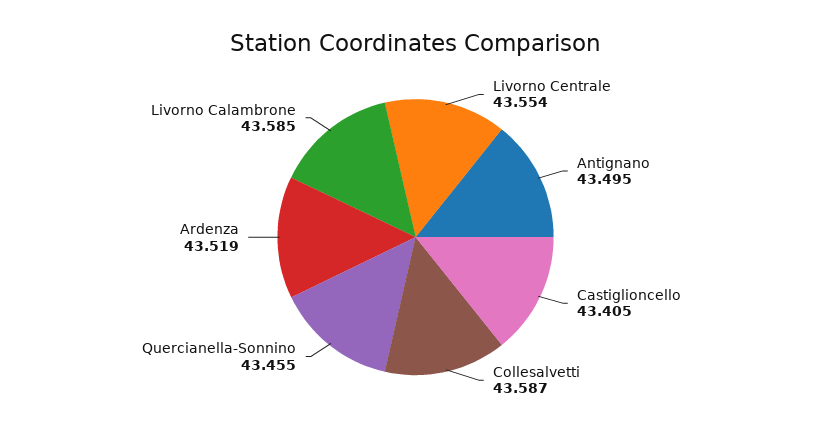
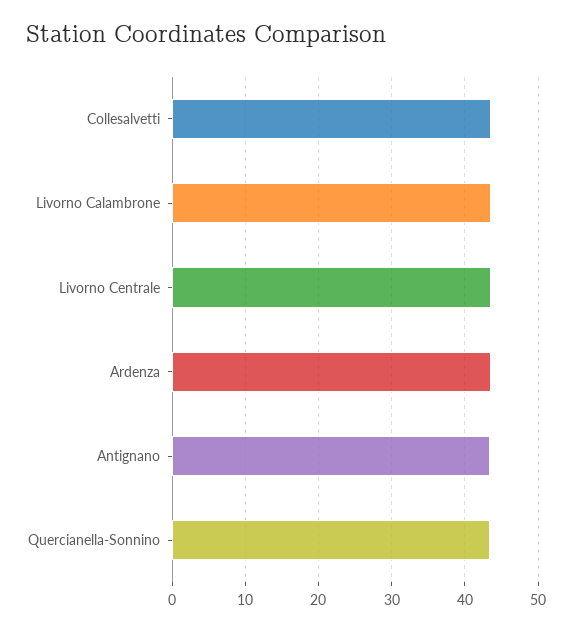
Castiglioncello: 43.405 -> none

